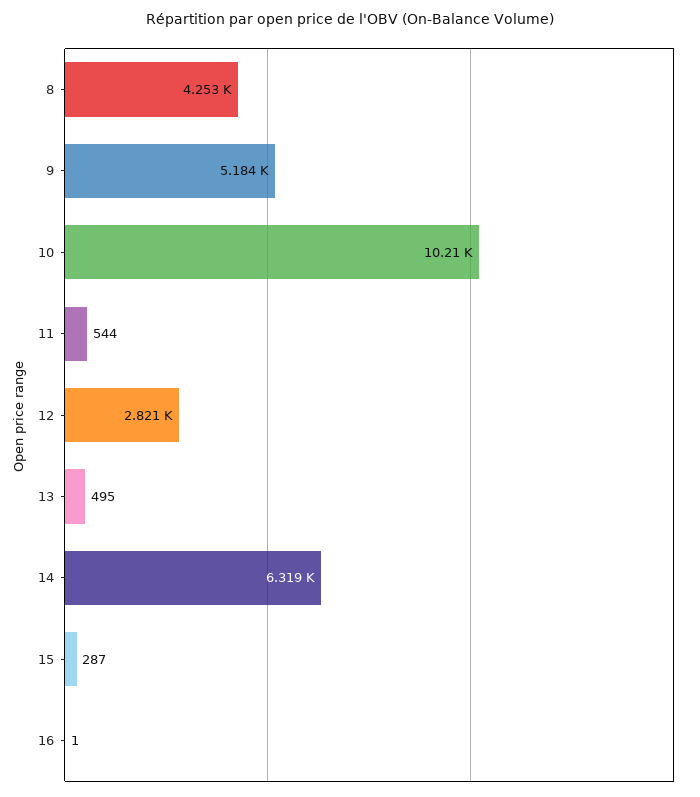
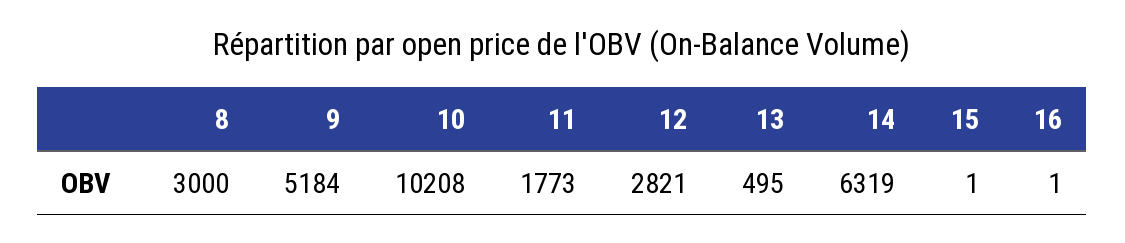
8: 4253 -> 3000
11: 544 -> 1773
15: 287 -> 1

